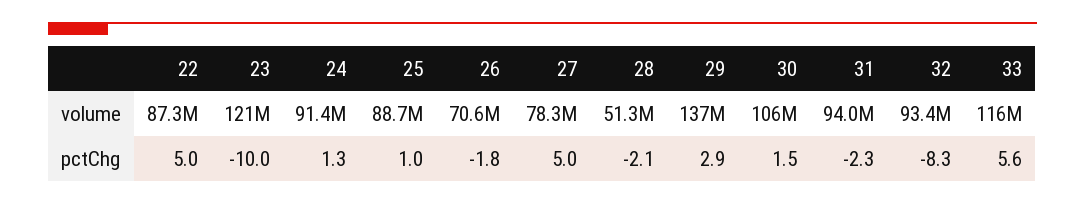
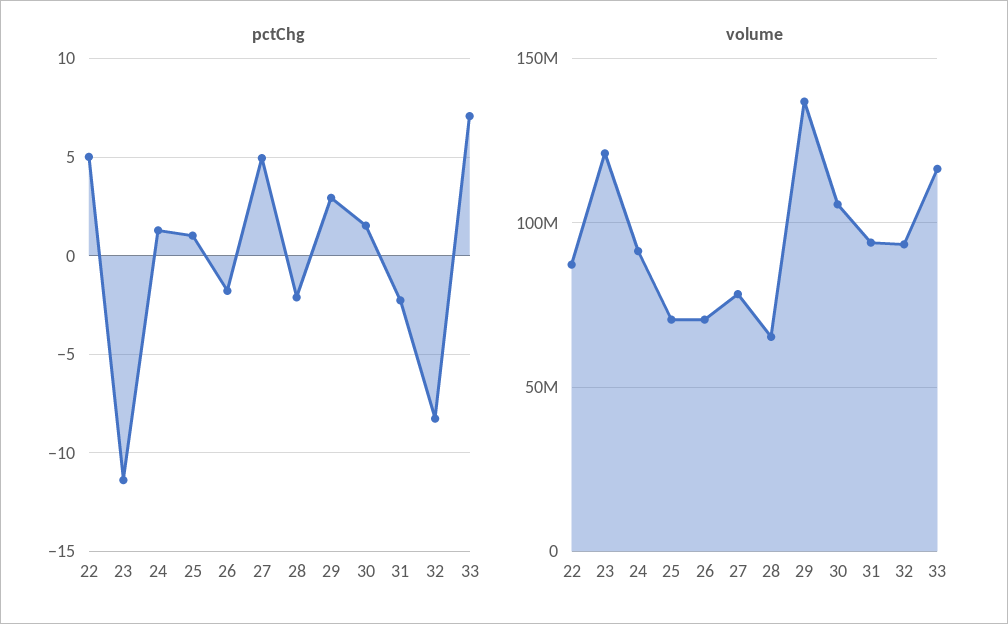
volume, 25: 88700000 -> 70000000
volume, 28: 51300000 -> 65000000
pctChg, 23: -10 -> -11.5
pctChg, 33: 5.6 -> 7

